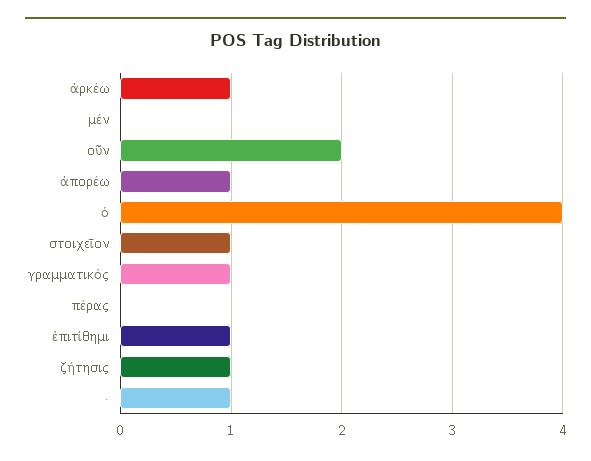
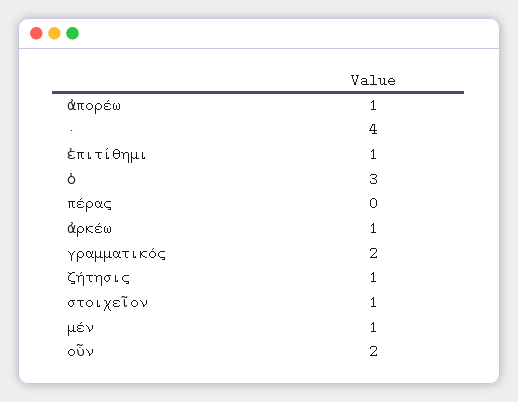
μέν: 0 -> 1
ὁ: 4 -> 3
γραμματικός: 1 -> 2
·: 1 -> 4

